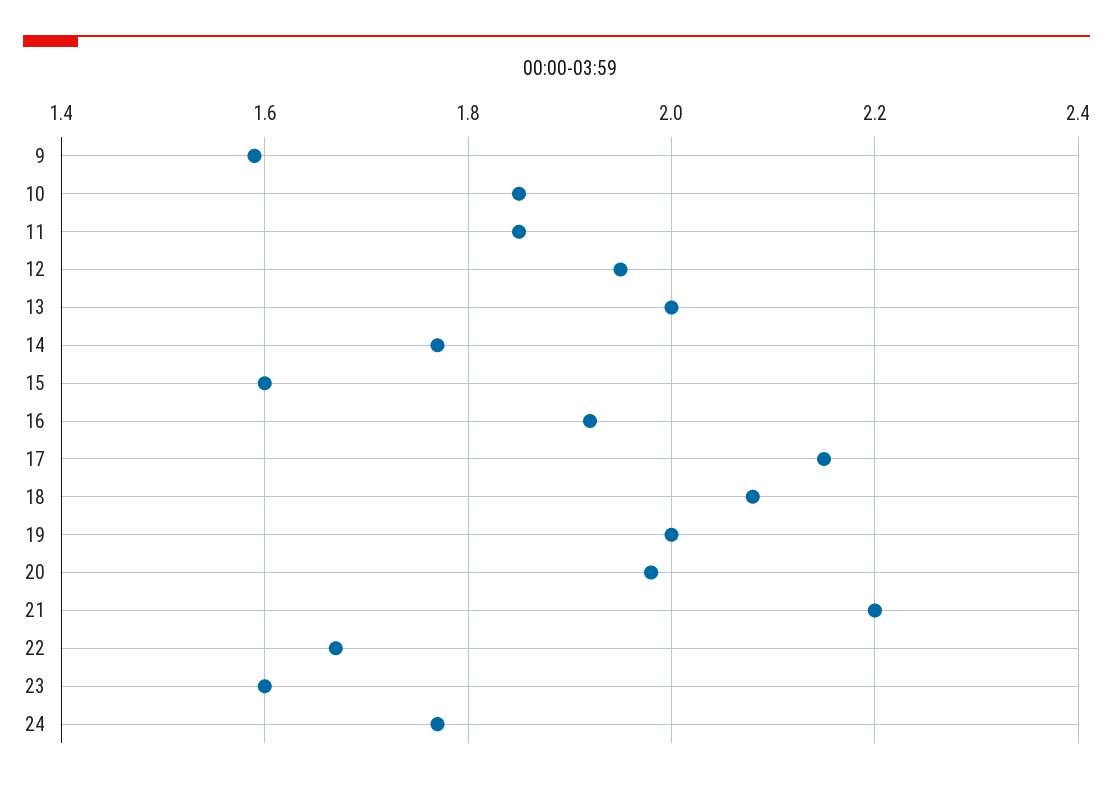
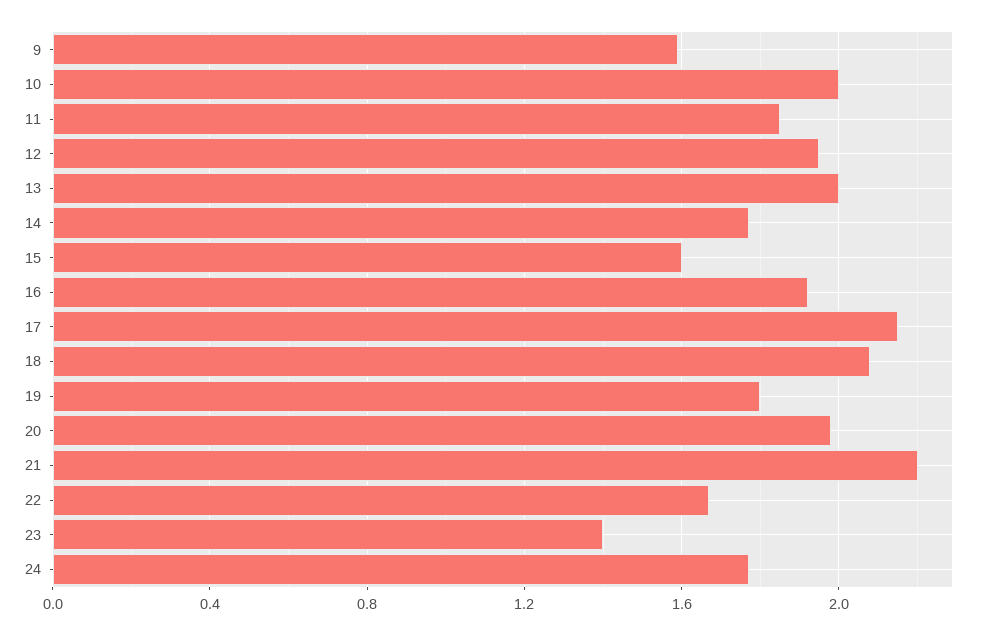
10: 1.85 -> 2
19: 2 -> 1.8
23: 1.6 -> 1.4

